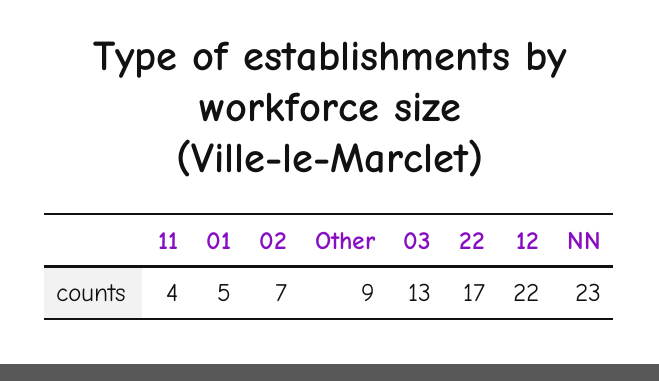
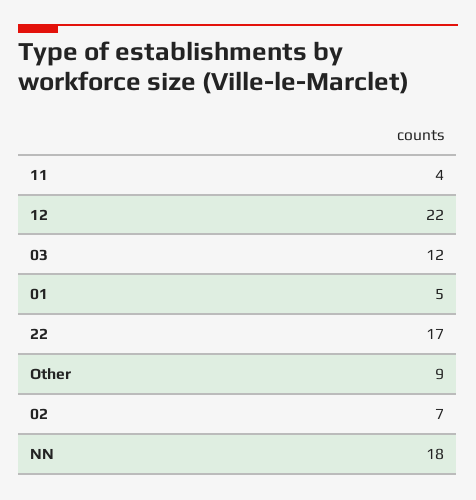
03: 13 -> 12
NN: 23 -> 18

